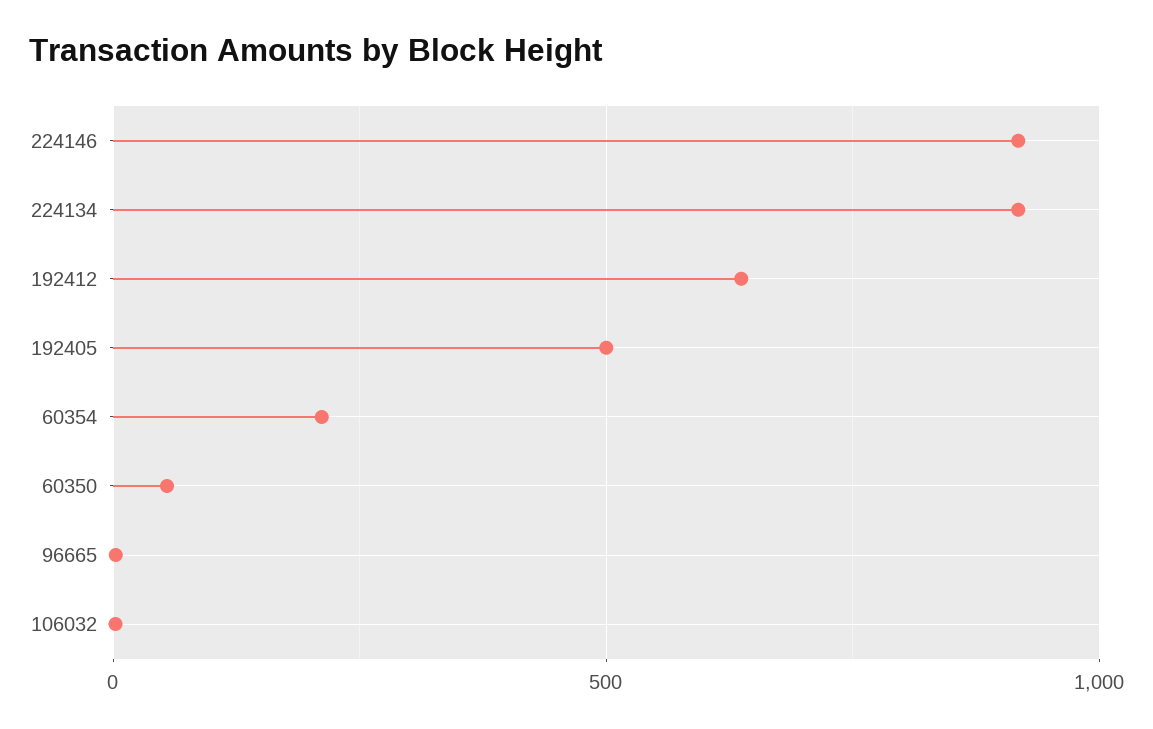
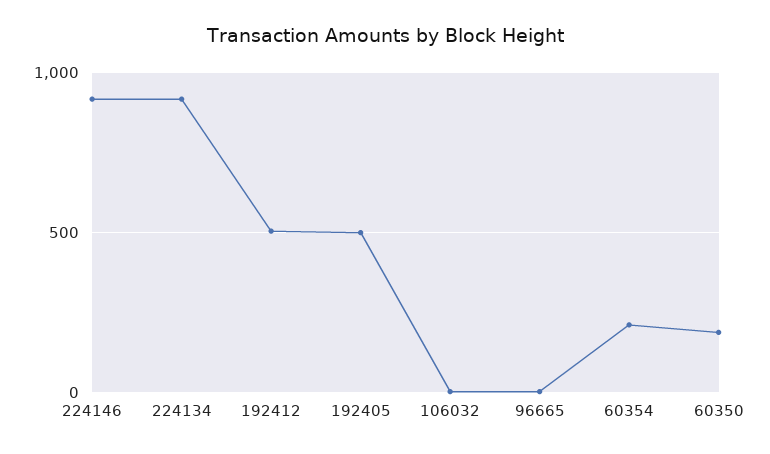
192412: 650 -> 500
60350: 50 -> 200

